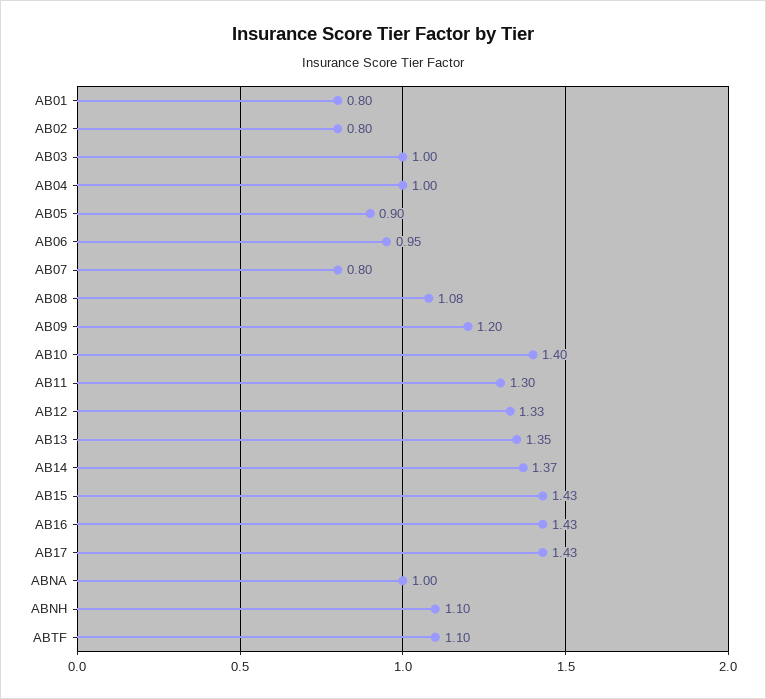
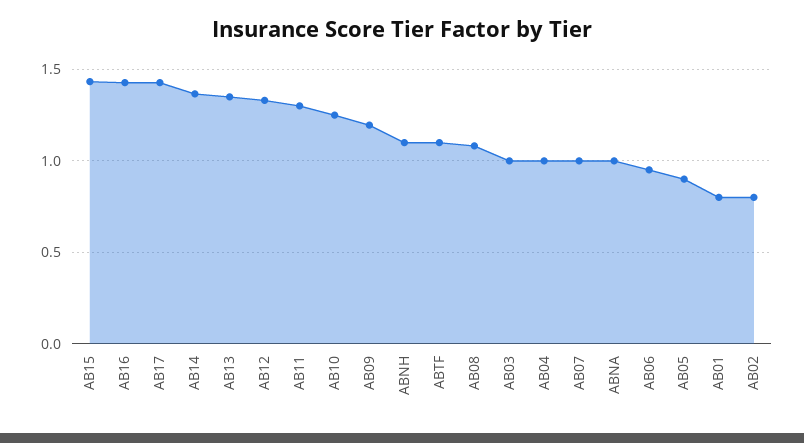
AB07: 0.8 -> 1
AB10: 1.4 -> 1.25

